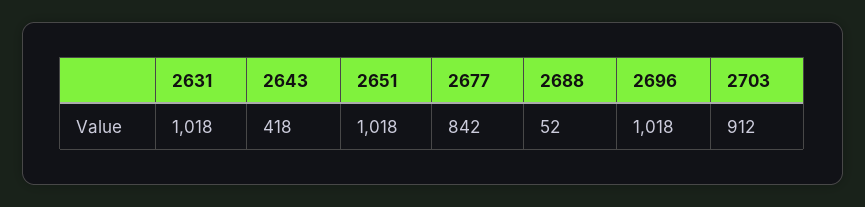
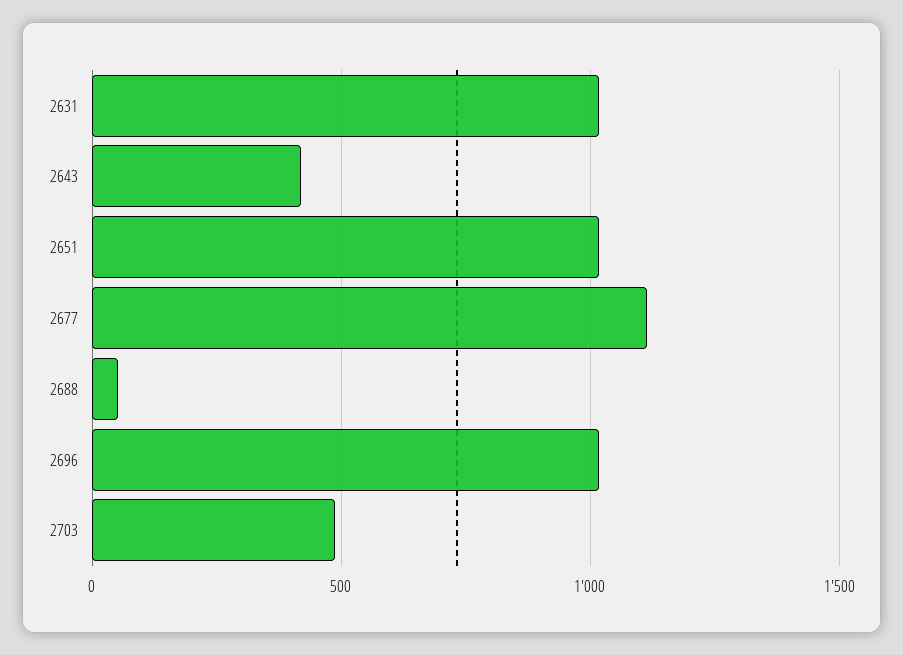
2677: 842 -> 1100
2703: 912 -> 500

